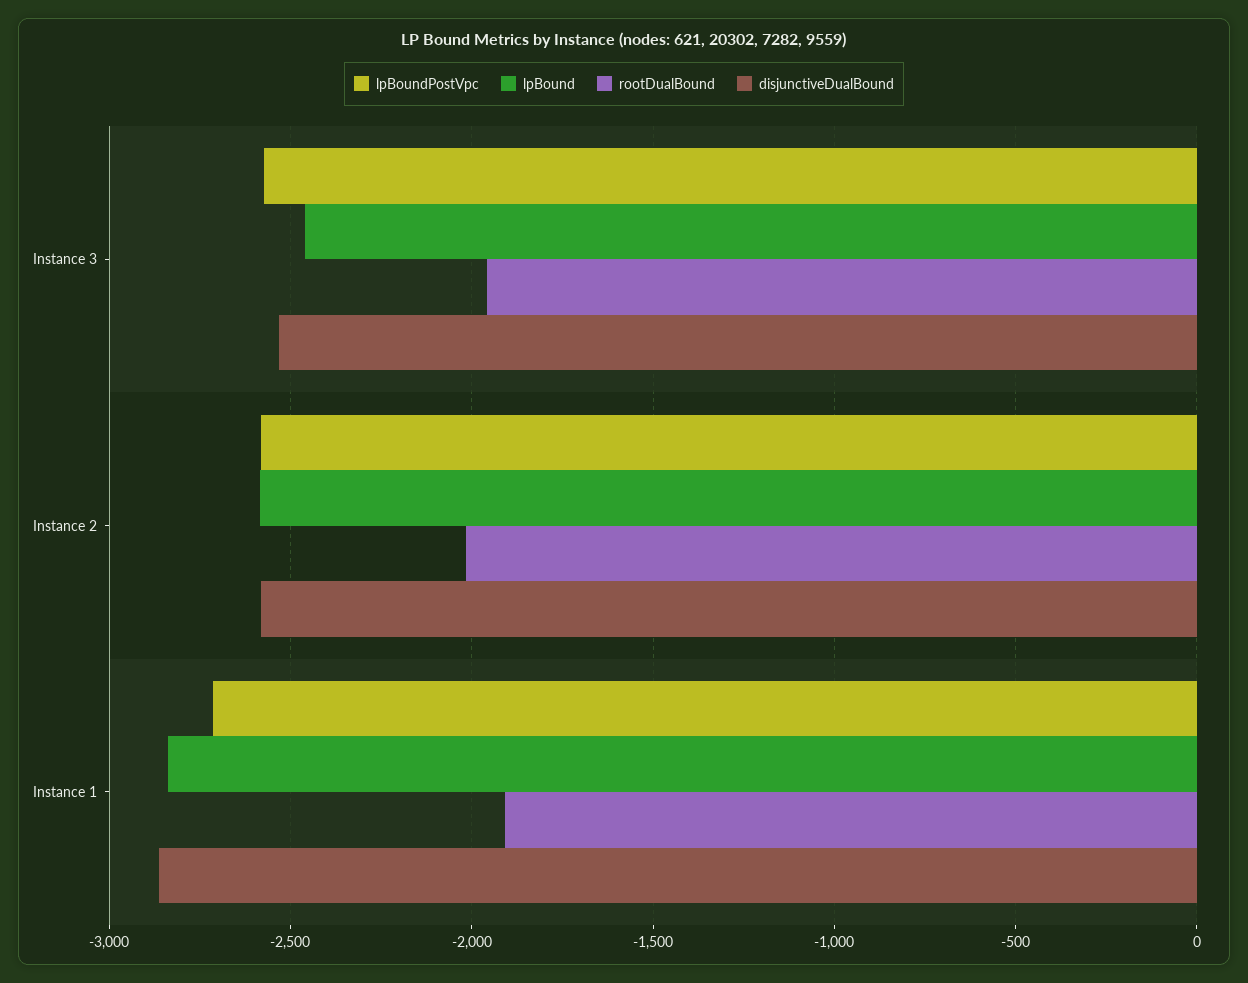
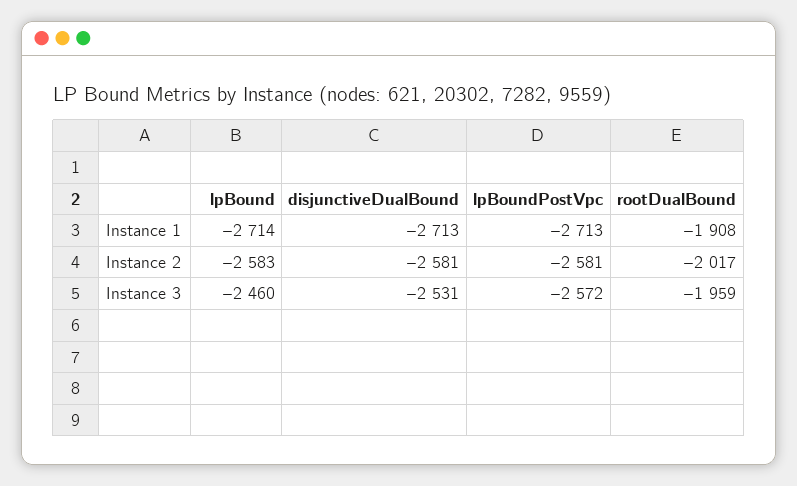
lpBound, Instance 1: -2850 -> -2714
disjunctiveDualBound, Instance 1: -2850 -> -2713

